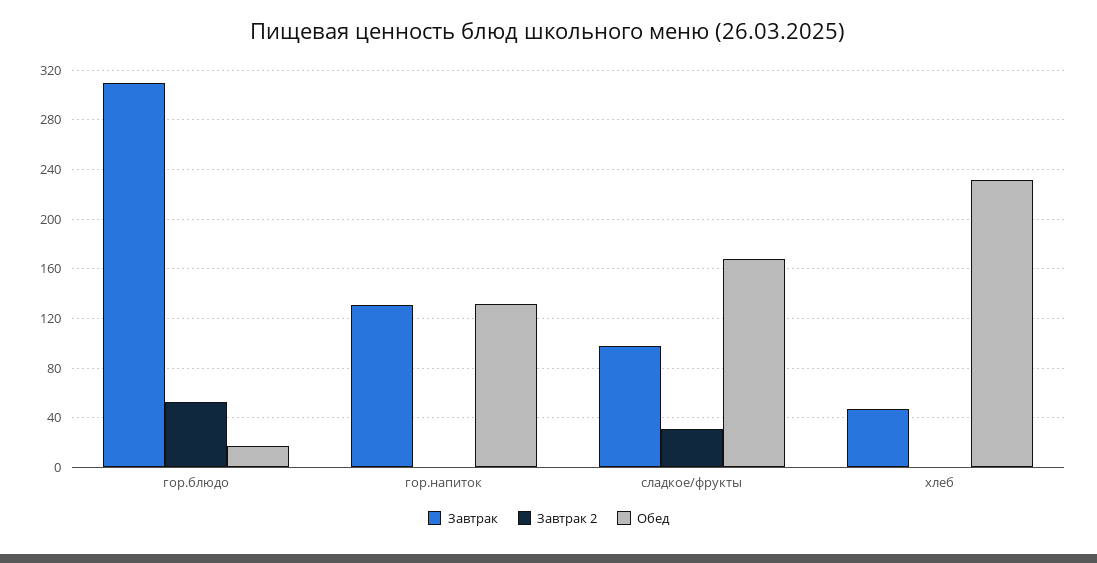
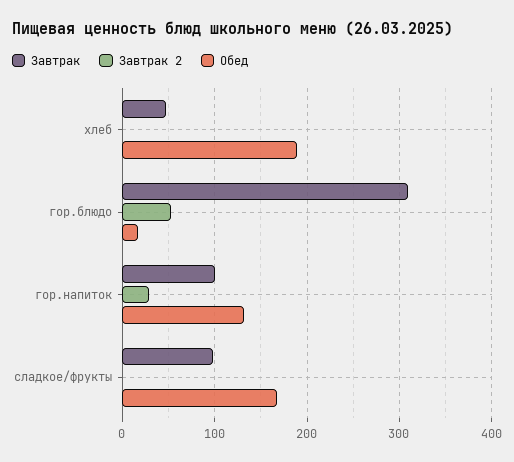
Завтрак, гор.напиток: 130 -> 100
Завтрак 2, гор.напиток: 0 -> 30
Завтрак 2, сладкое/фрукты: 30 -> 0
Обед, хлеб: 230 -> 190

